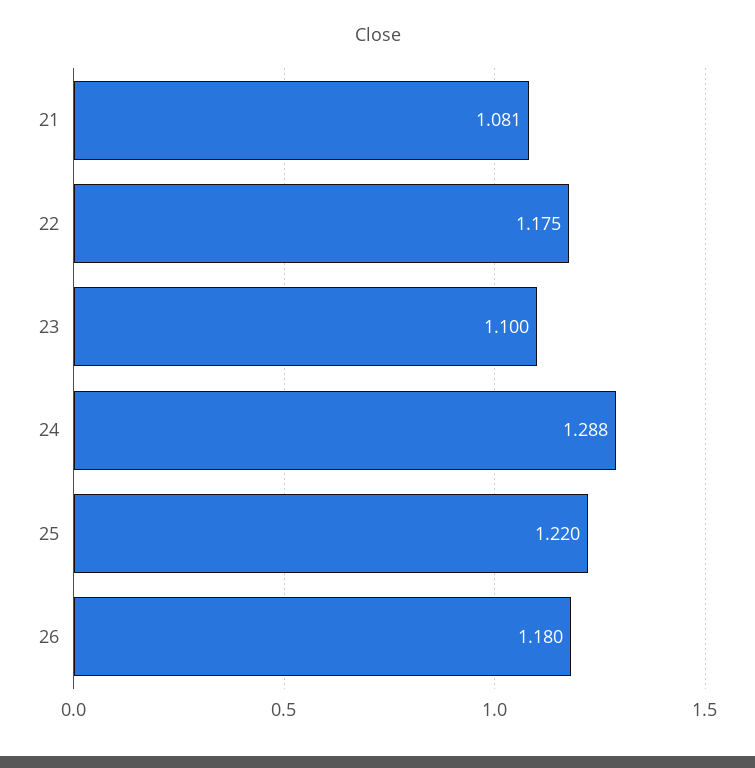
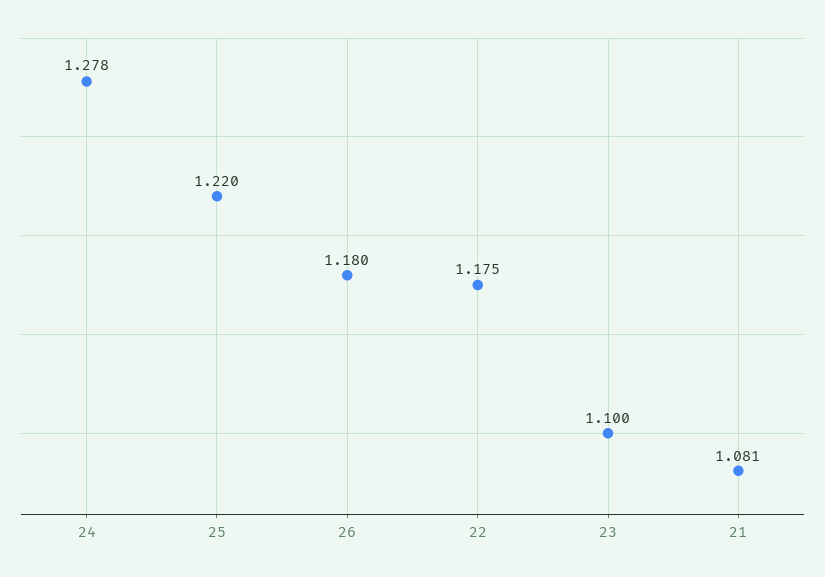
24: 1.288 -> 1.278

